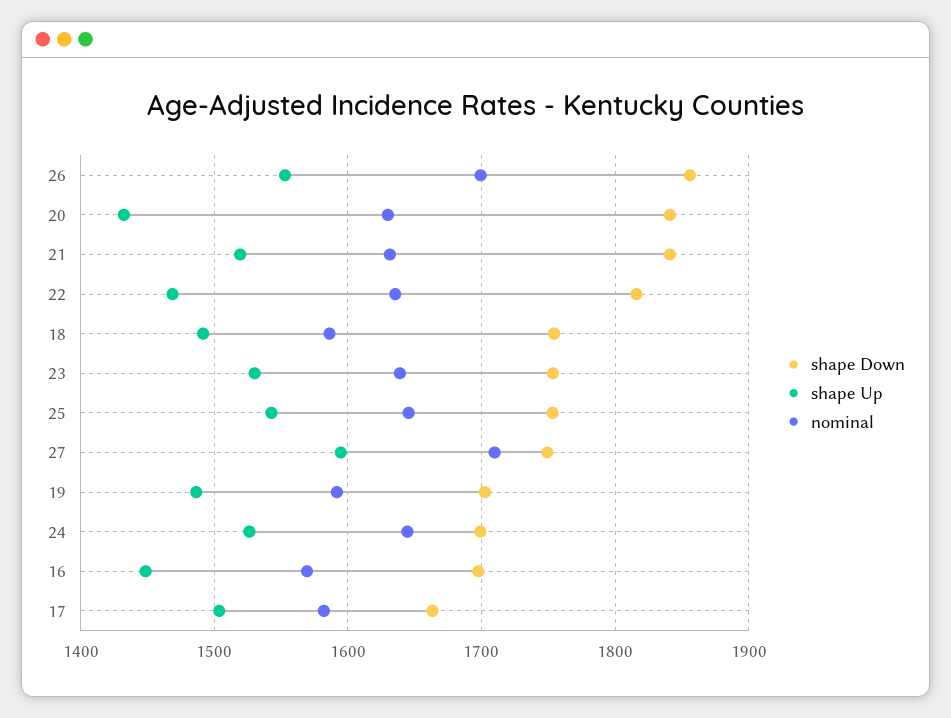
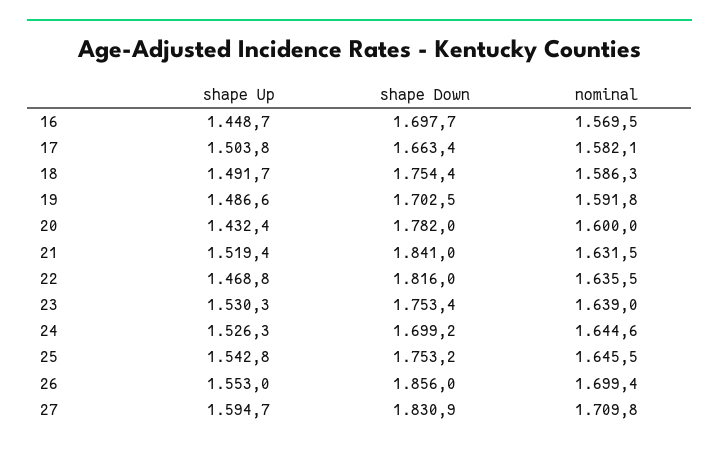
shape Down, 20: 1840 -> 1782
nominal, 20: 1630 -> 1600
shape Down, 27: 1750 -> 1830.9

